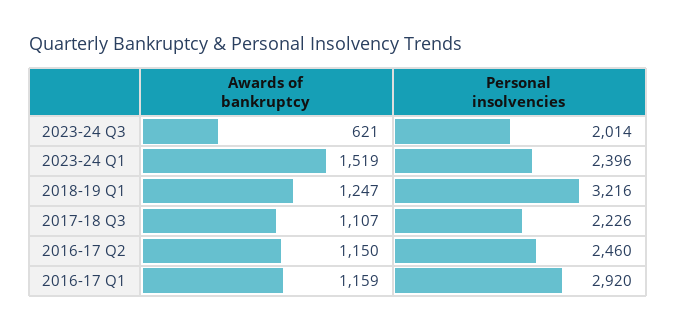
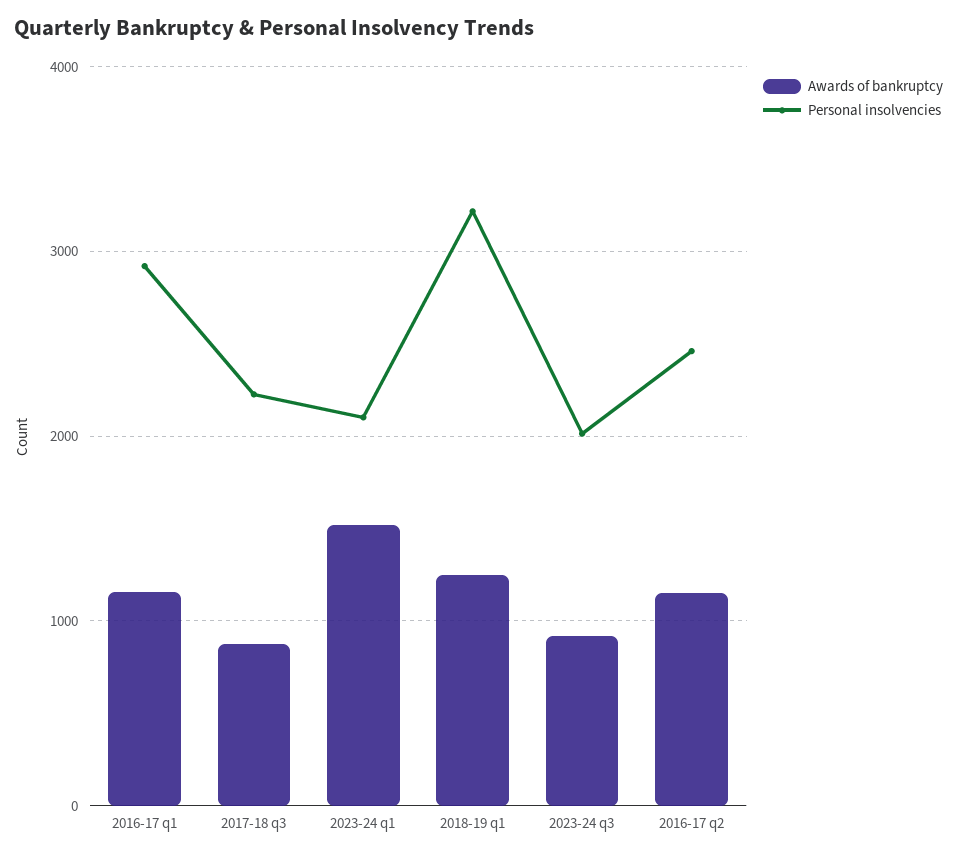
Awards of bankruptcy, 2023-24 Q3: 621 -> 900
Personal insolvencies, 2023-24 Q1: 2396 -> 2100
Awards of bankruptcy, 2017-18 Q3: 1107 -> 900

